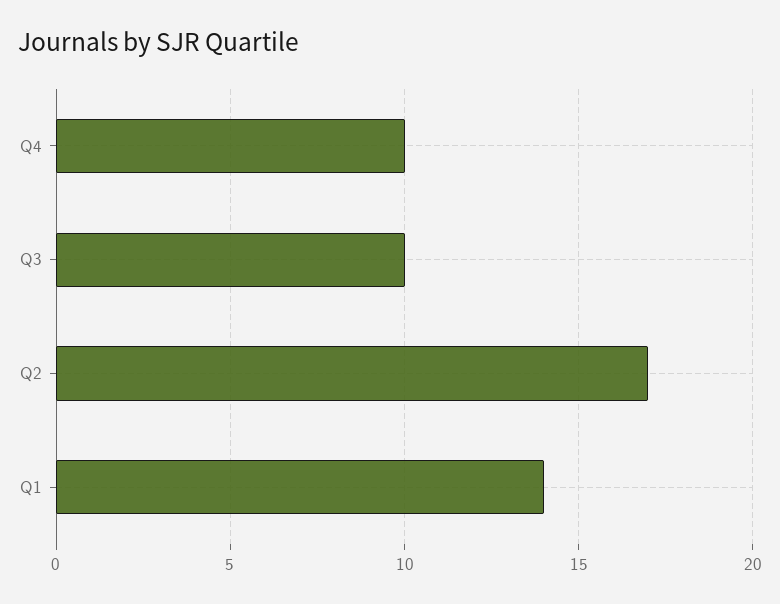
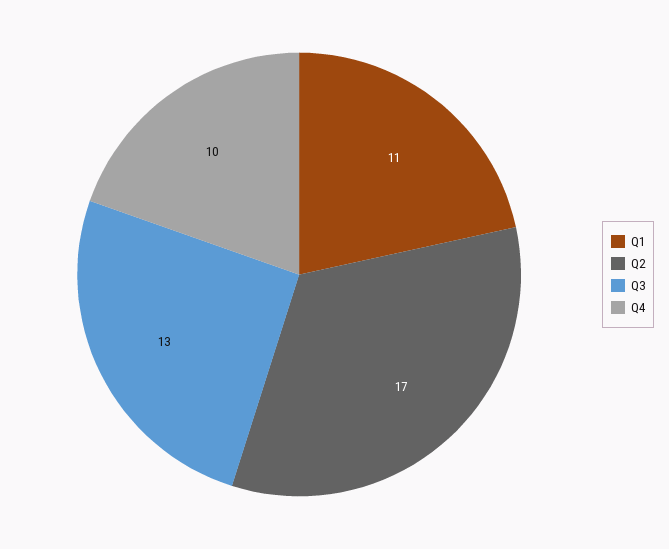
Q3: 10 -> 13
Q1: 14 -> 11

